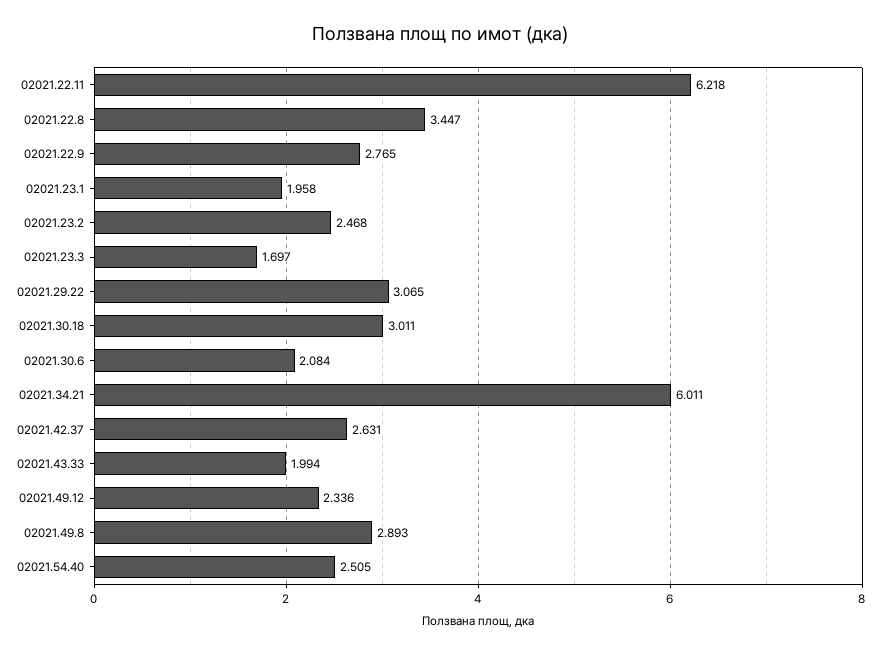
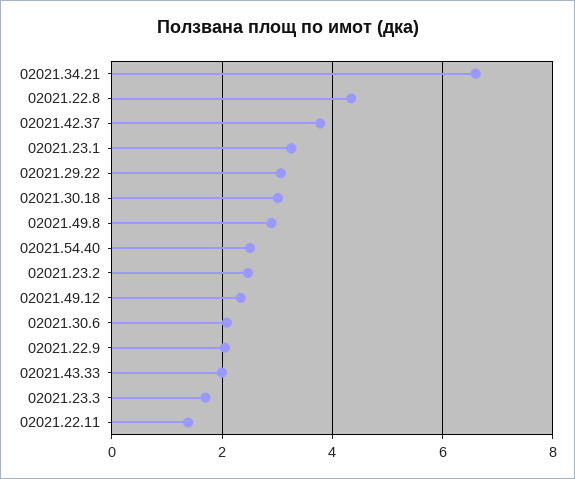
02021.22.11: 6.218 -> 1.4
02021.22.8: 3.447 -> 4.4
02021.22.9: 2.765 -> 2
02021.23.1: 1.958 -> 3.2
02021.34.21: 6.011 -> 6.6
02021.42.37: 2.631 -> 3.8

